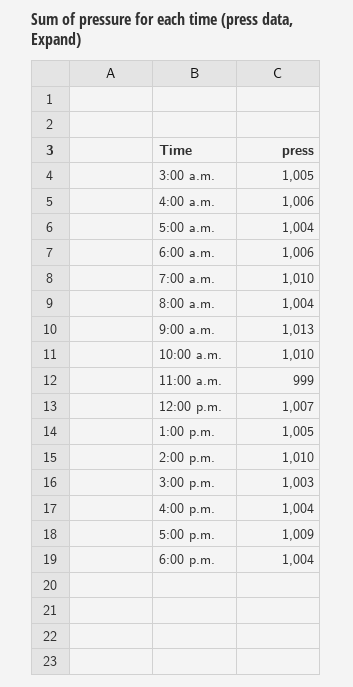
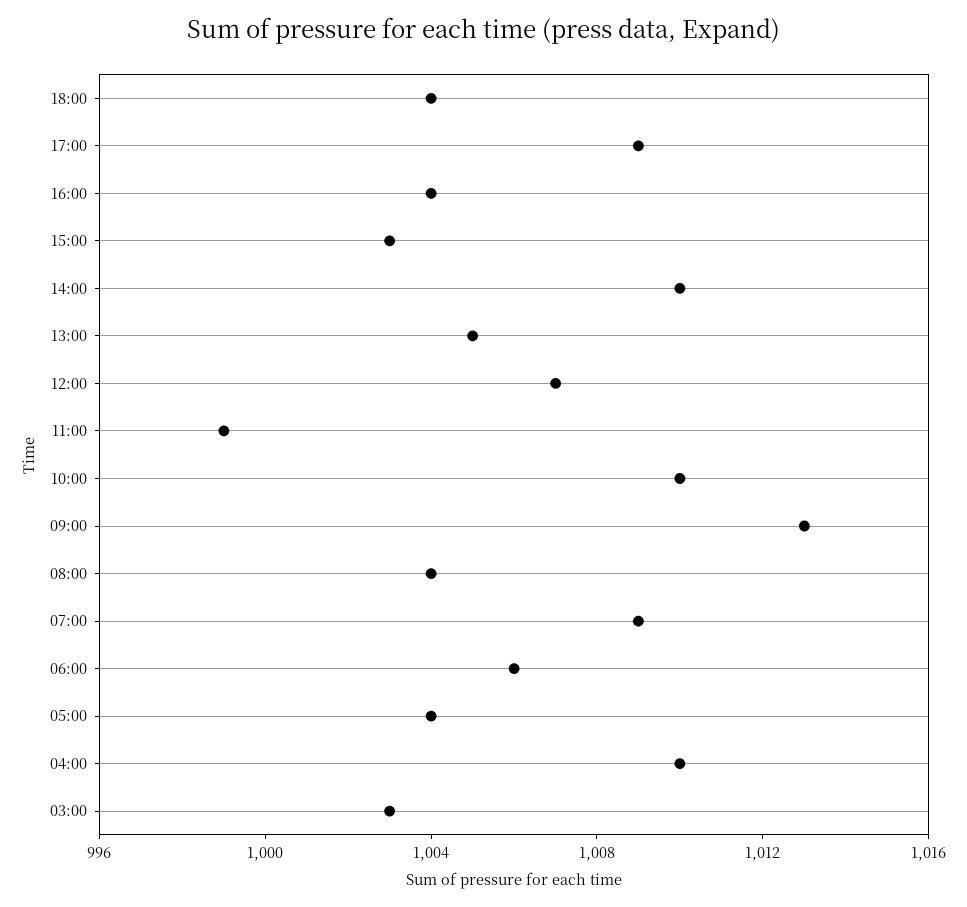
3:00 a.m.: 1005 -> 1003
4:00 a.m.: 1006 -> 1010
7:00 a.m.: 1010 -> 1009

